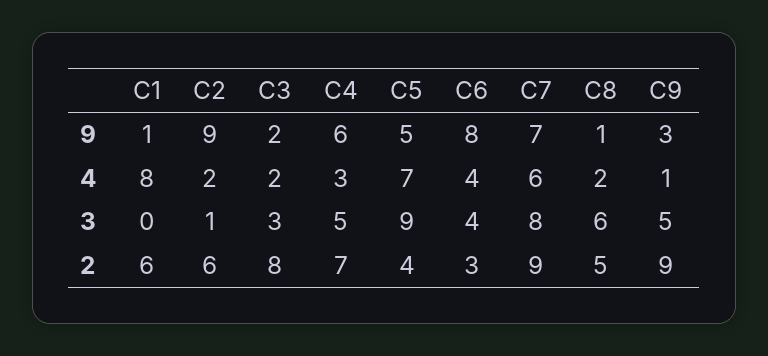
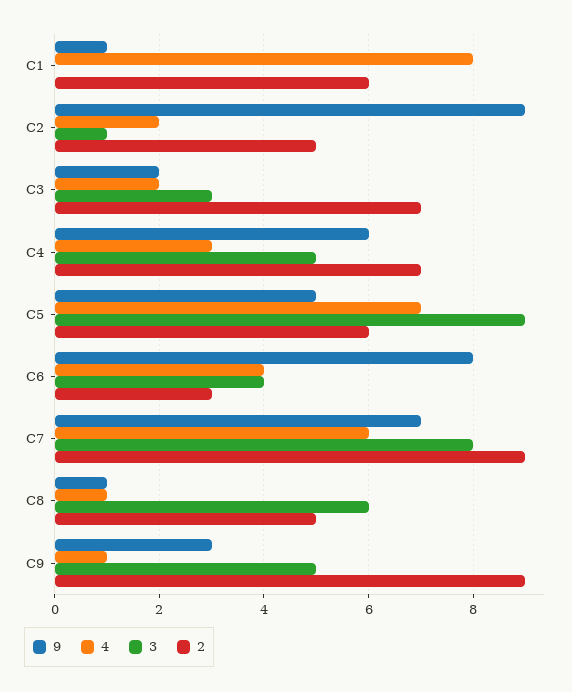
4, C8: 2 -> 1
2, C2: 6 -> 5
2, C3: 8 -> 7
2, C5: 4 -> 6

